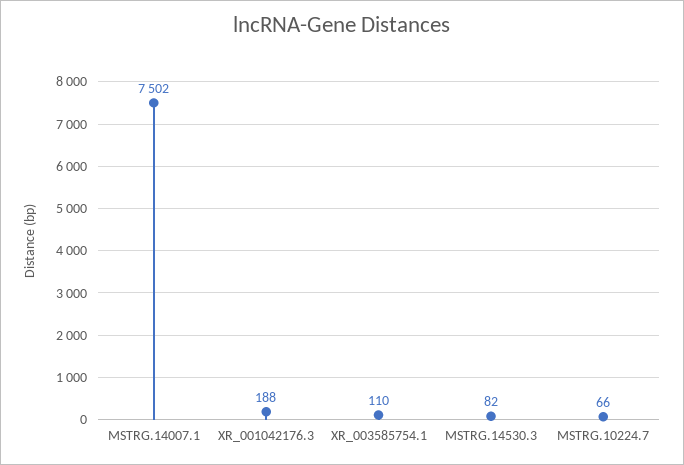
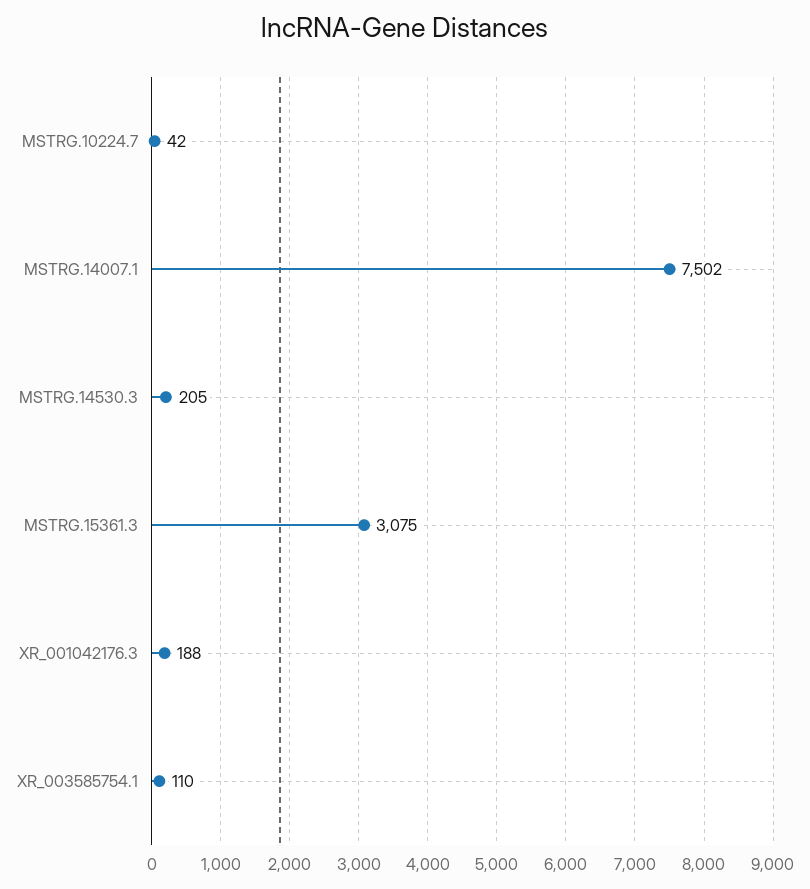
MSTRG.14530.3: 82 -> 205
MSTRG.10224.7: 66 -> 42
MSTRG.15361.3: none -> 3075

